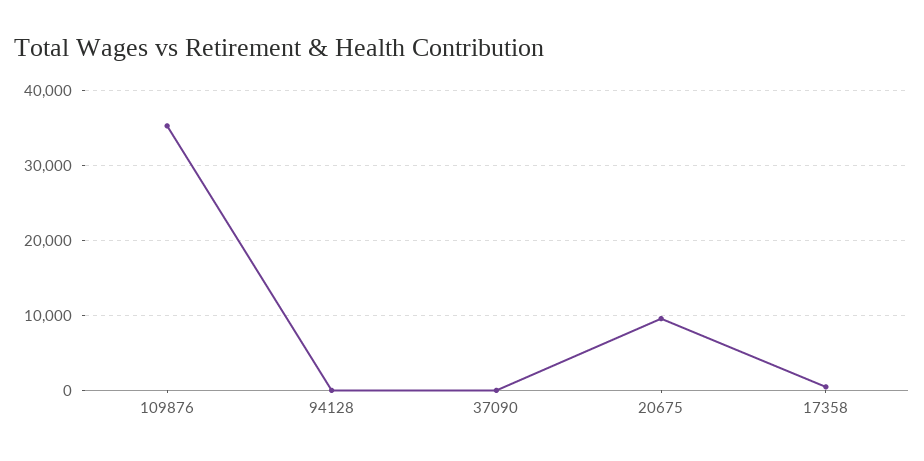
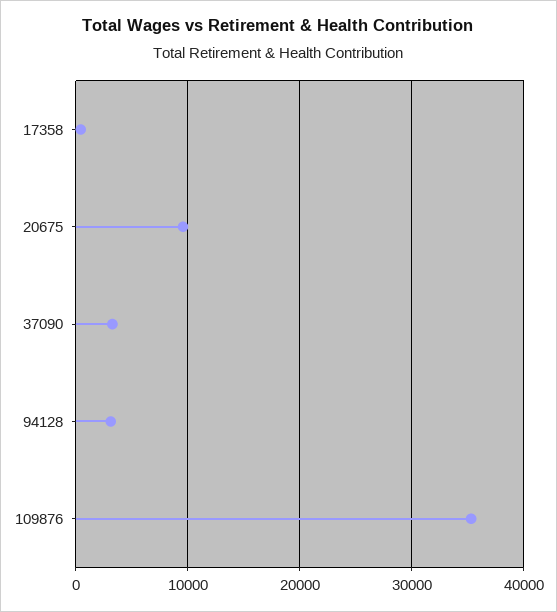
94128: 0 -> 3000
37090: 0 -> 3000

